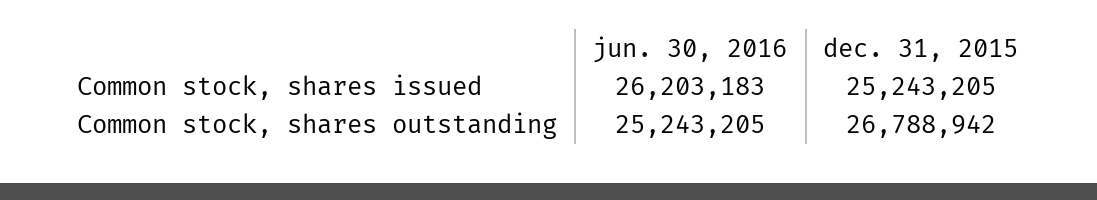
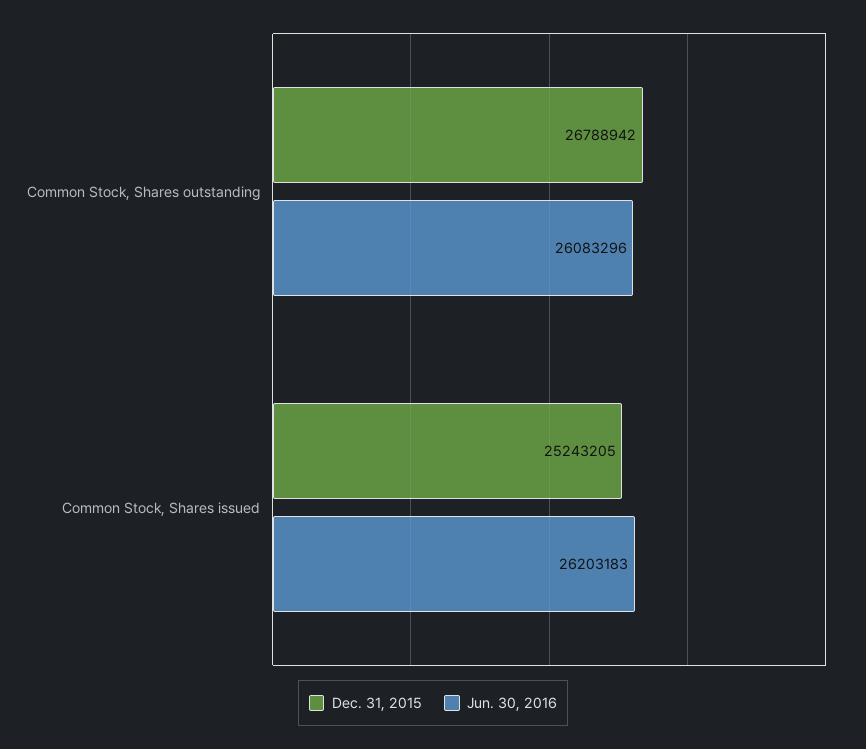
jun. 30, 2016, Common stock, shares outstanding: 25243205 -> 26083296

